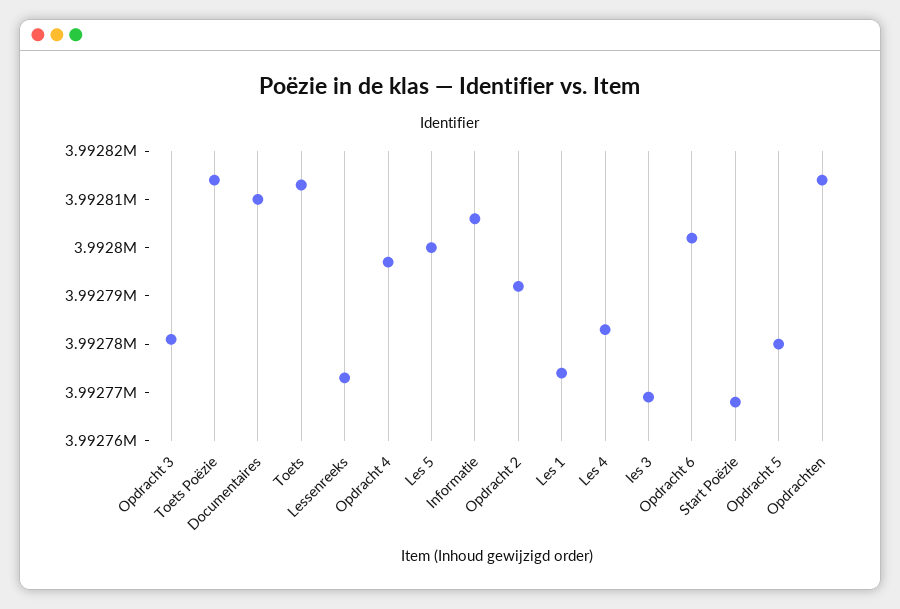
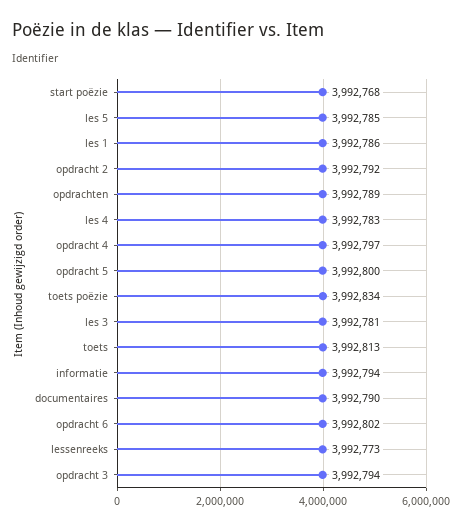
Opdracht 3: 3992780 -> 3992794
Toets Poëzie: 3992815 -> 3992834
Documentaires: 3992810 -> 3992790
Les 5: 3992800 -> 3992785
Informatie: 3992805 -> 3992794
Les 1: 3992775 -> 3992786
les 3: 3992770 -> 3992781
Opdracht 5: 3992780 -> 3992800
Opdrachten: 3992815 -> 3992789

